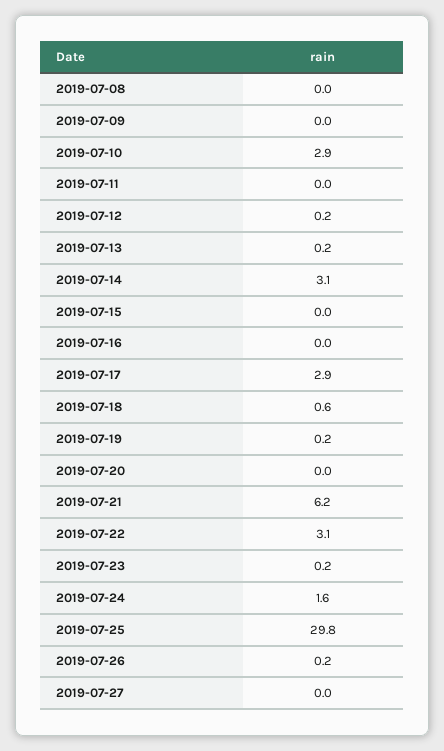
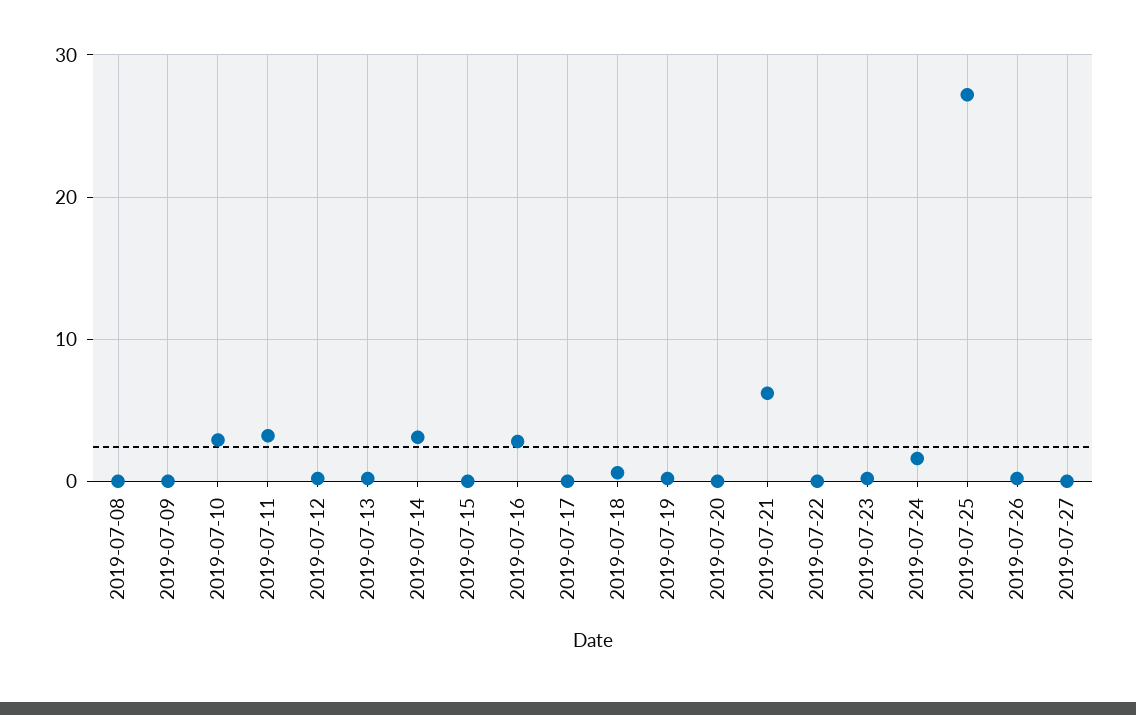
2019-07-11: 0 -> 3
2019-07-16: 0 -> 3
2019-07-17: 2.9 -> 0
2019-07-22: 3.1 -> 0
2019-07-25: 29.8 -> 27

